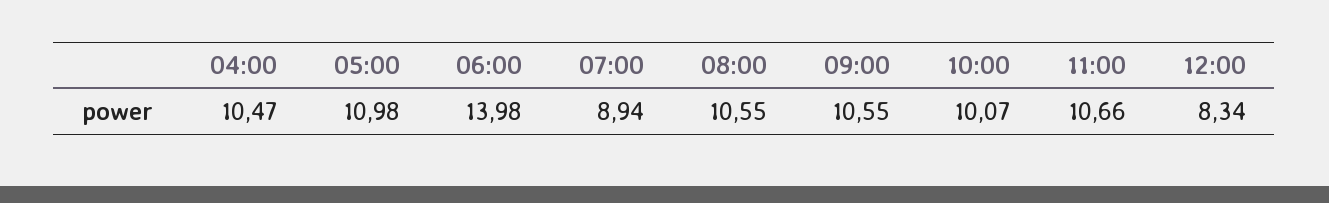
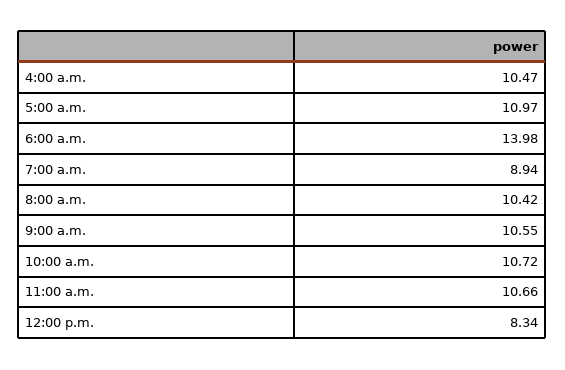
05:00: 10.98 -> 10.97
08:00: 10.55 -> 10.42
10:00: 10.07 -> 10.72

